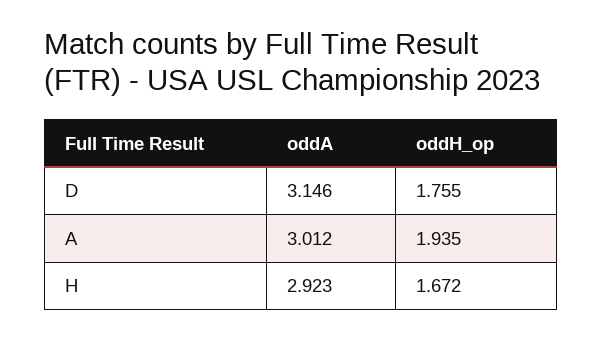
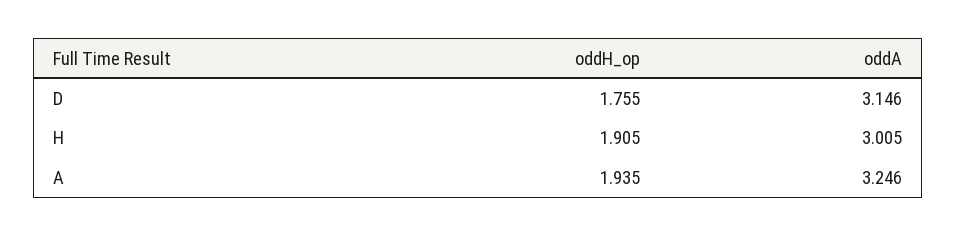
oddA, A: 3.012 -> 3.246
oddA, H: 2.923 -> 3.005
oddH_op, H: 1.672 -> 1.905

